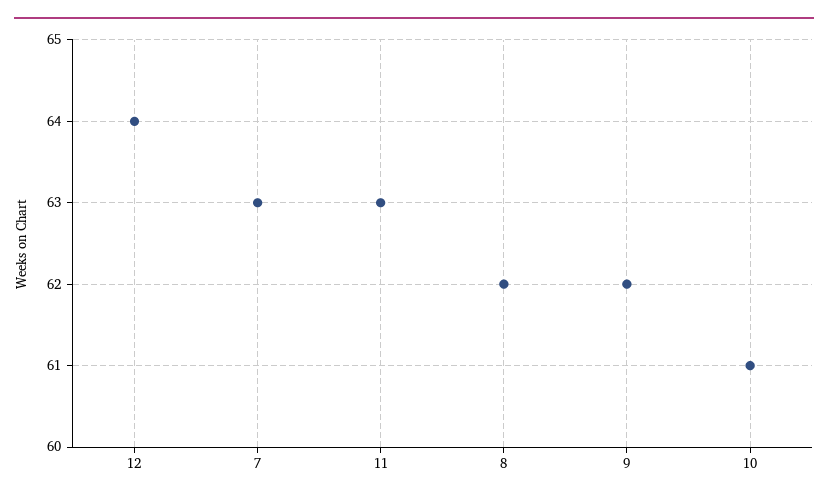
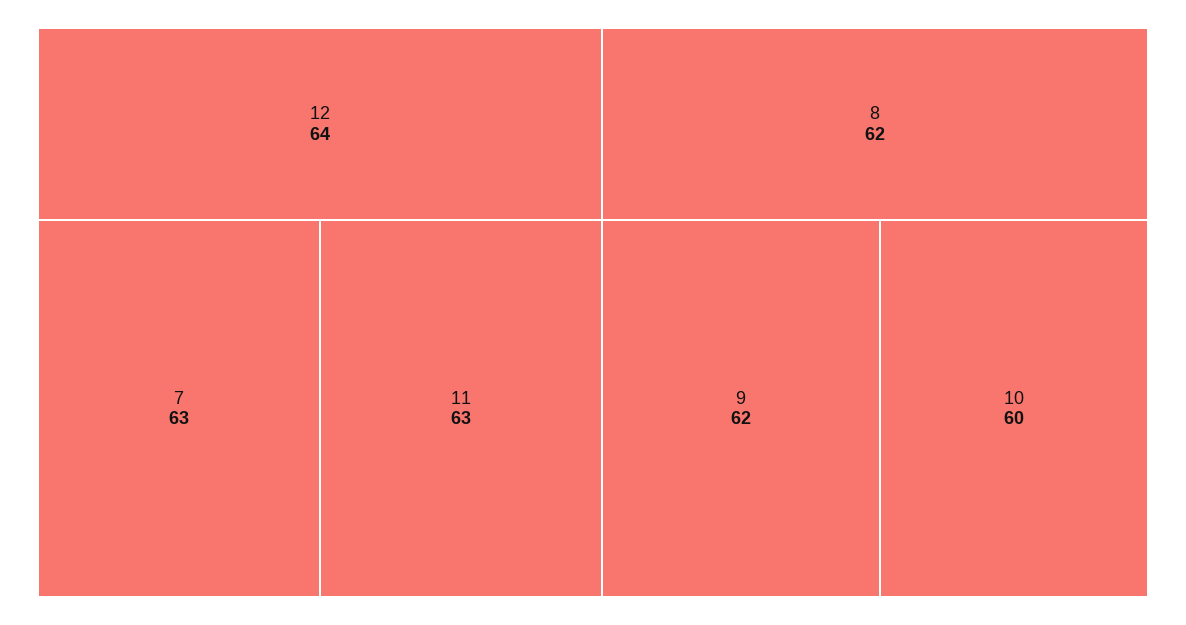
10: 61 -> 60

